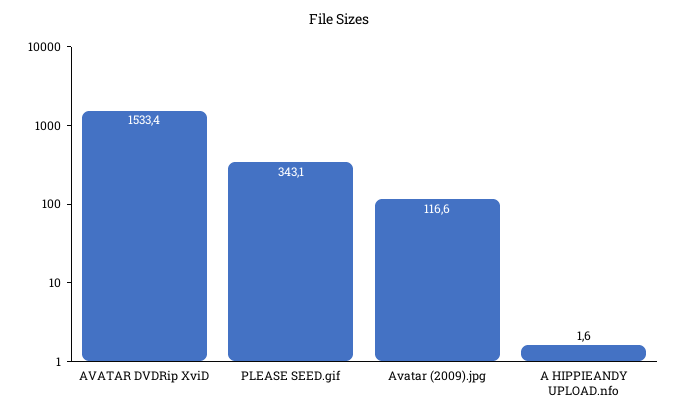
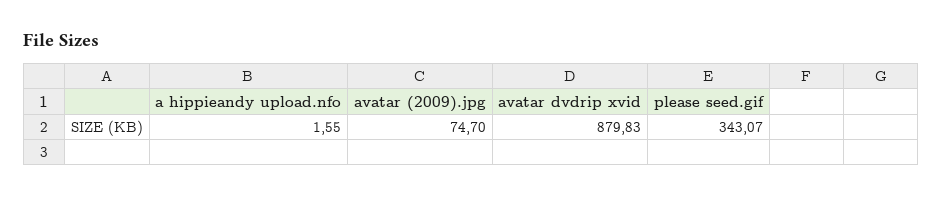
AVATAR DVDRip XviD: 1533.4 -> 879.83
Avatar (2009).jpg: 116.6 -> 74.7

